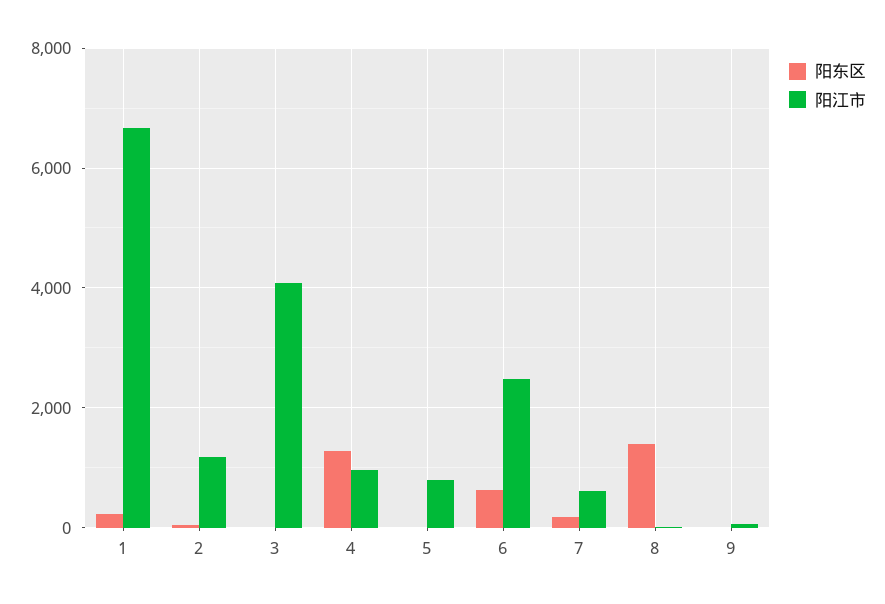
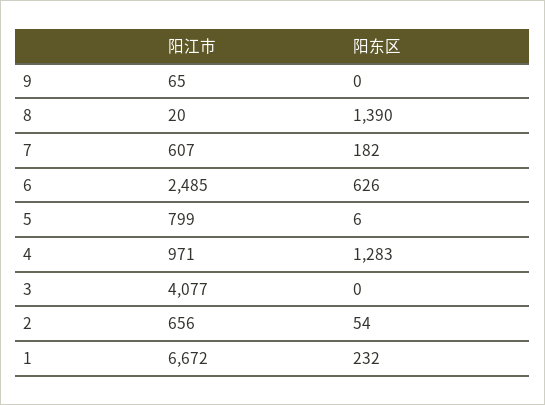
阳江市, 2: 1200 -> 656

